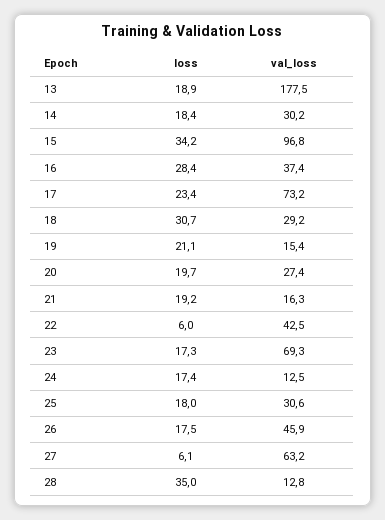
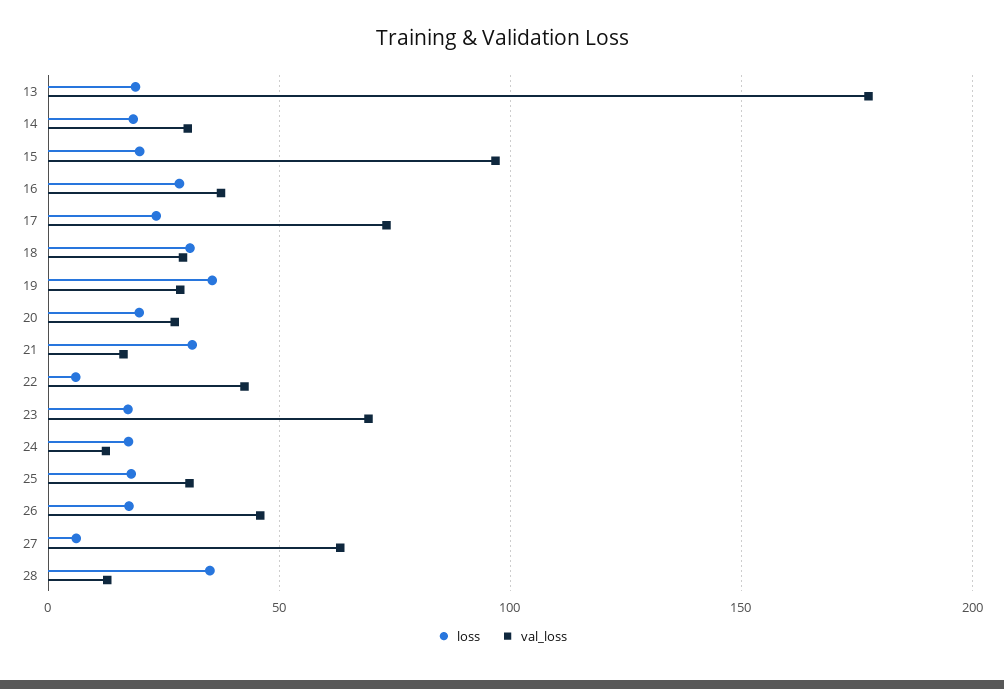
loss, 15: 34.2 -> 20
loss, 19: 21.1 -> 35
val_loss, 19: 15.4 -> 30
loss, 21: 19.2 -> 30

